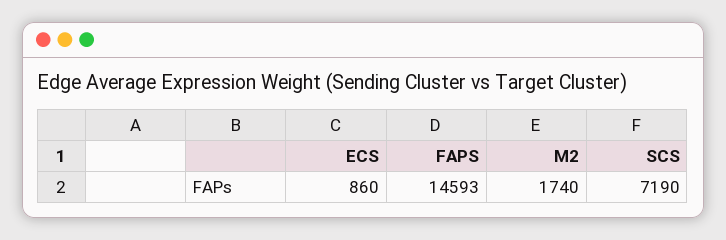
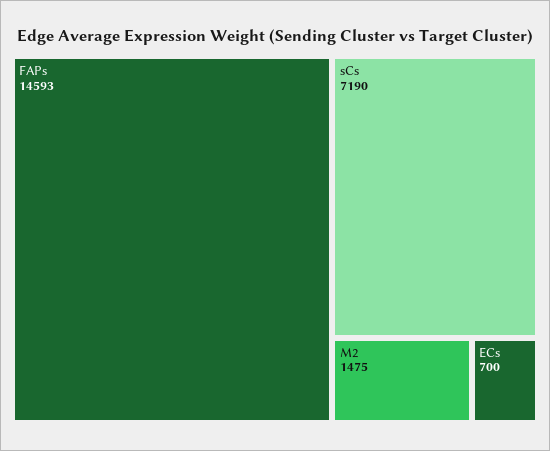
ECS: 860 -> 700
M2: 1740 -> 1475

